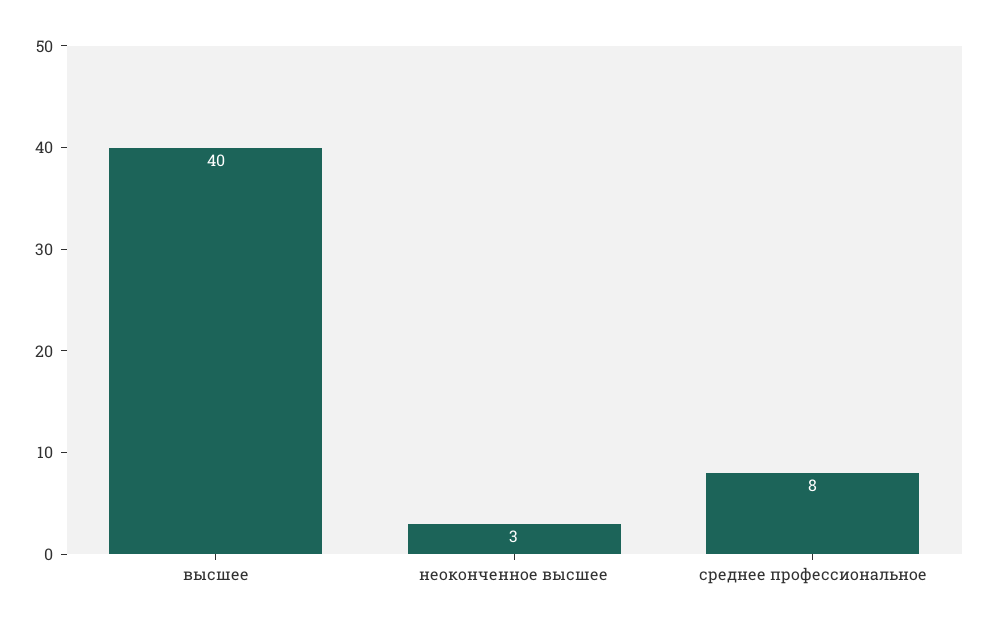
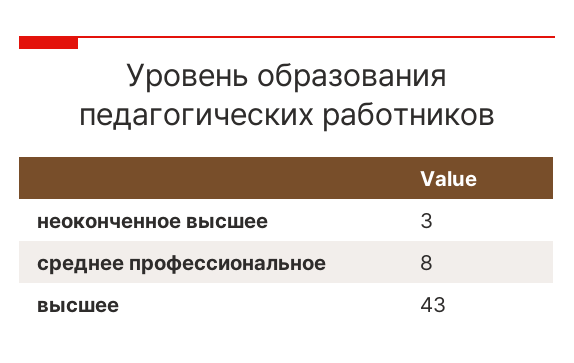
высшее: 40 -> 43

